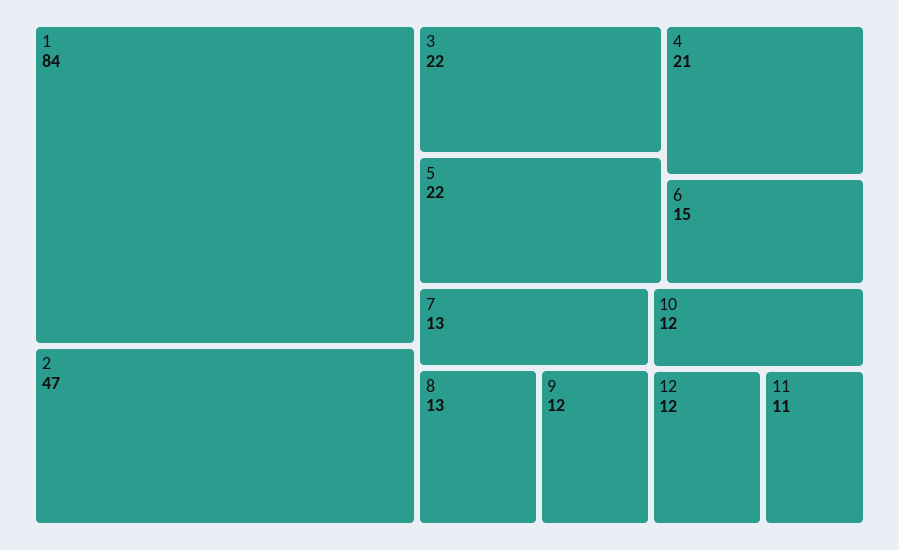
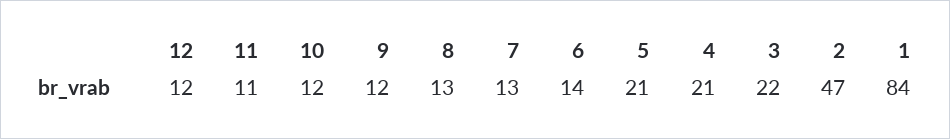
5: 22 -> 21
6: 15 -> 14

